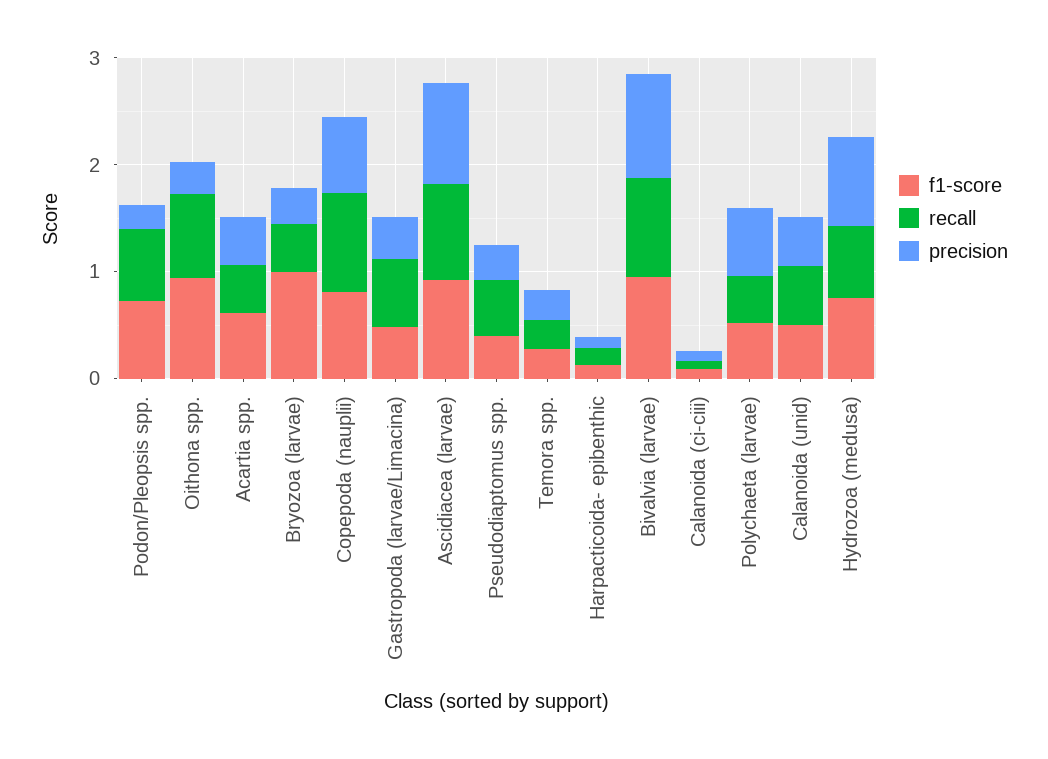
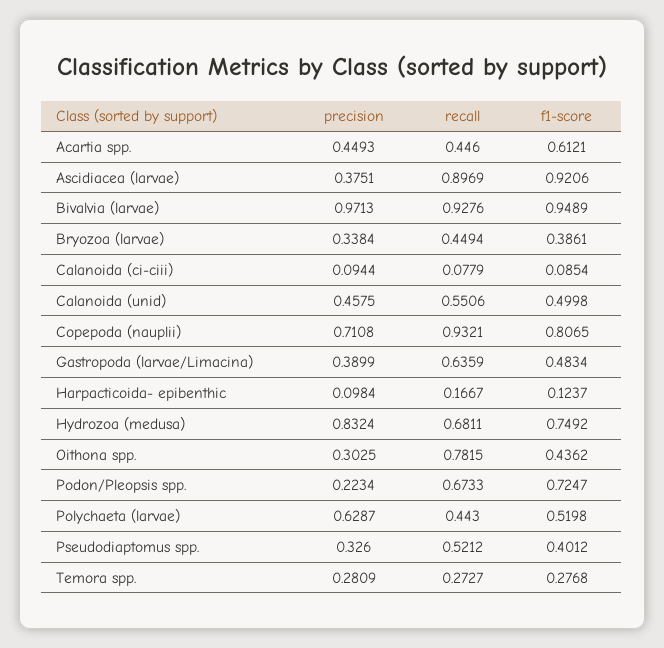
f1-score, Oithona spp.: 1 -> 0.4362
f1-score, Bryozoa (larvae): 1 -> 0.3861
precision, Ascidiacea (larvae): 1 -> 0.3751

